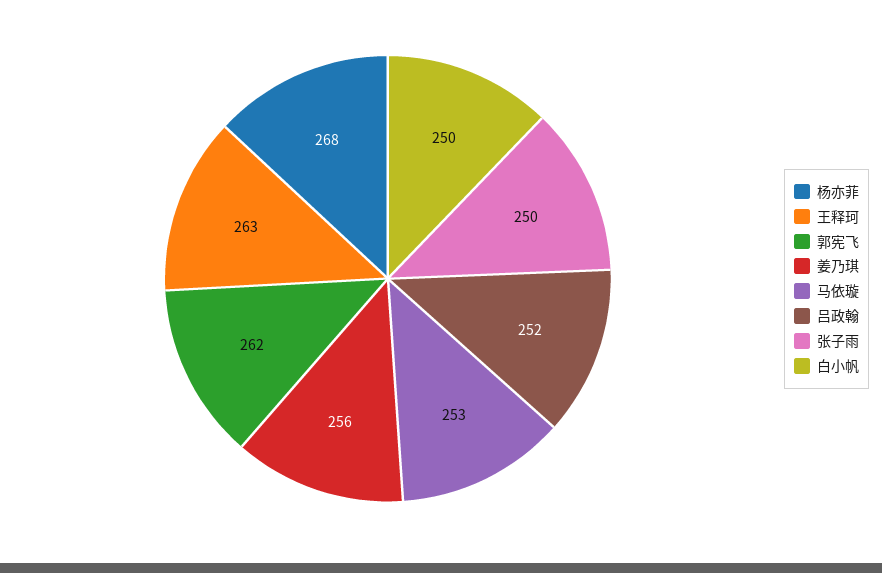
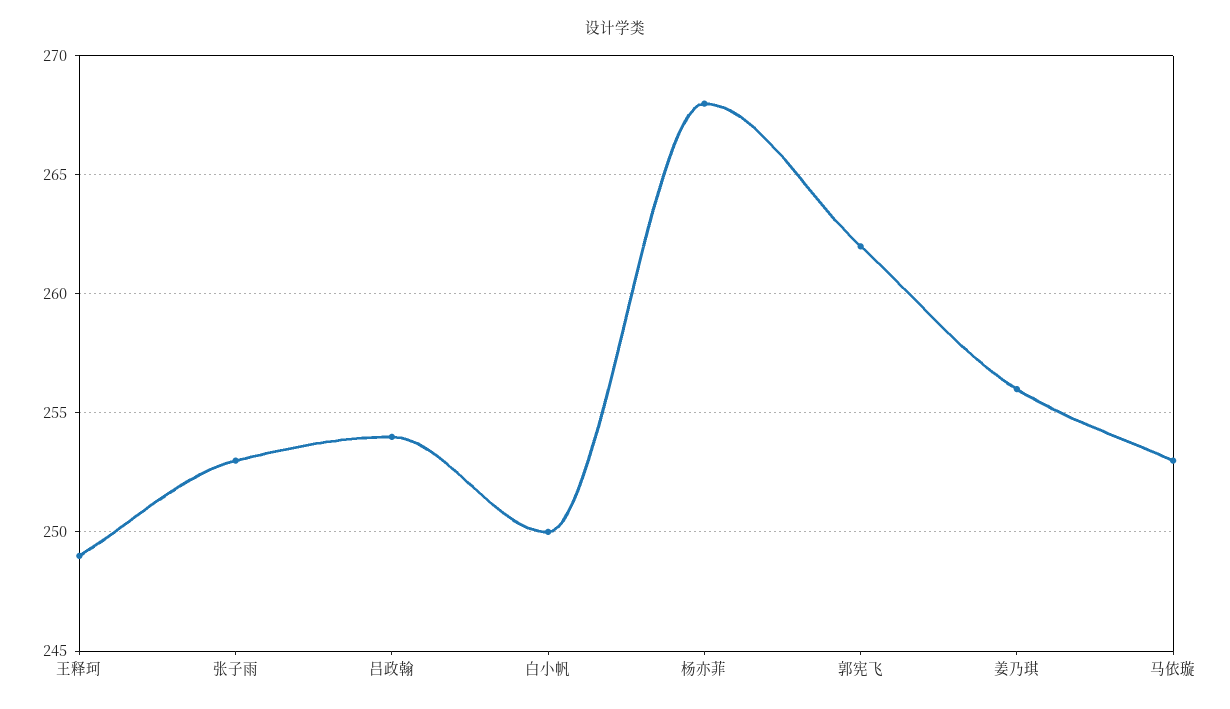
王释珂: 263 -> 249
吕政翰: 252 -> 254
张子雨: 250 -> 253

